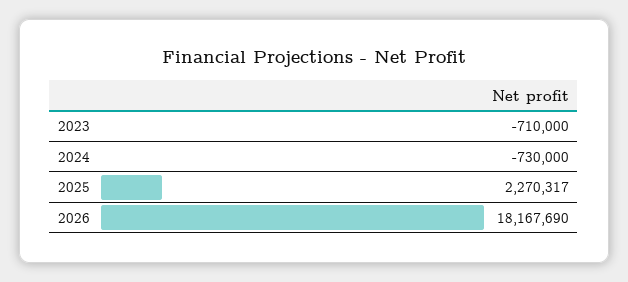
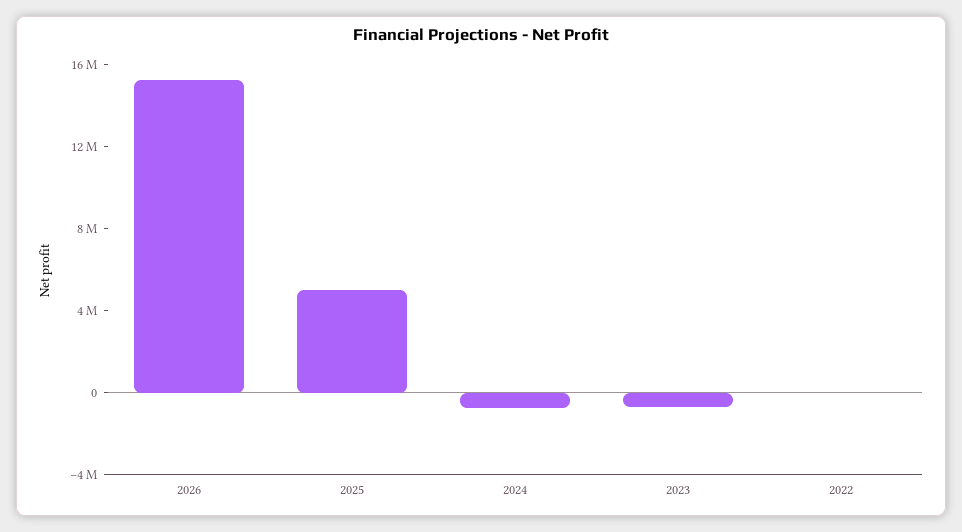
2025: 2270317 -> 5000000
2026: 18167690 -> 15000000
2022: none -> 0

